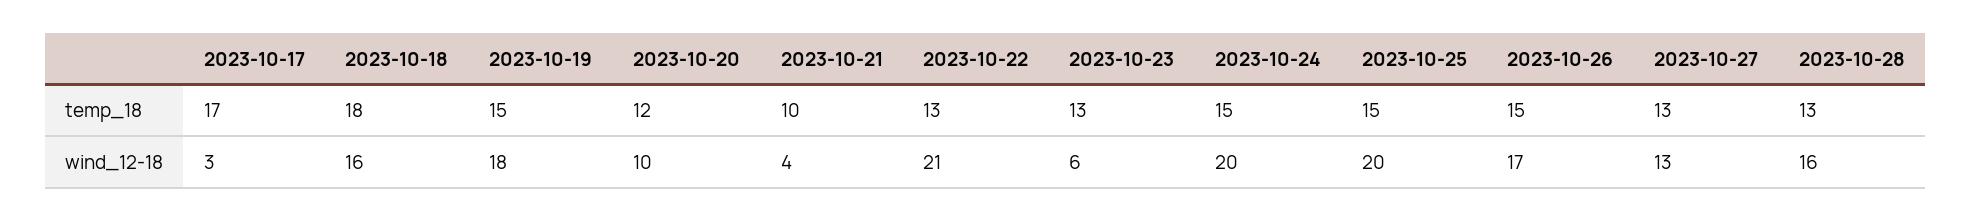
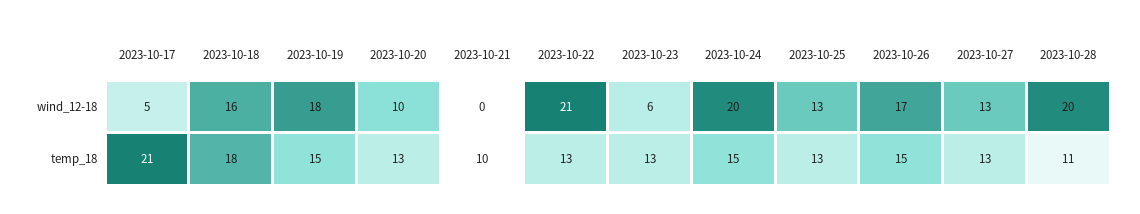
2023-10-17, temp_18: 17 -> 21
2023-10-20, temp_18: 12 -> 13
2023-10-25, temp_18: 15 -> 13
2023-10-28, temp_18: 13 -> 11
2023-10-17, wind_12-18: 3 -> 5
2023-10-21, wind_12-18: 4 -> 0
2023-10-25, wind_12-18: 20 -> 13
2023-10-28, wind_12-18: 16 -> 20

